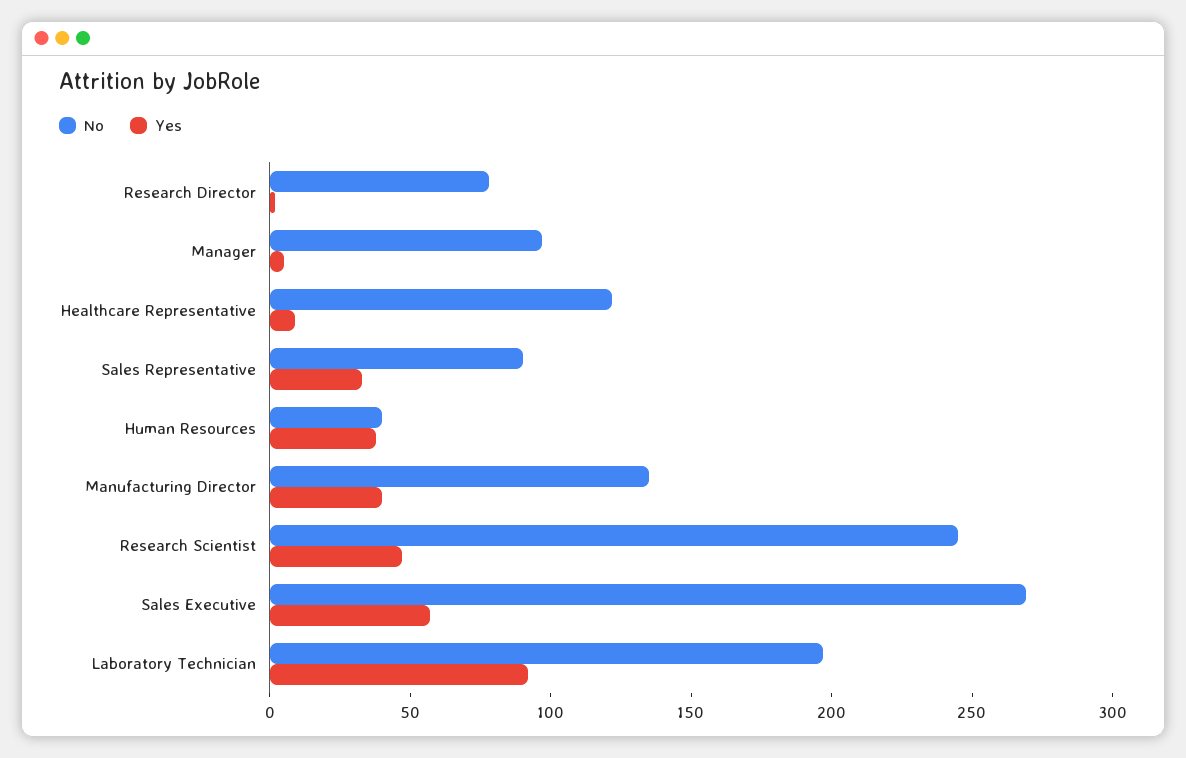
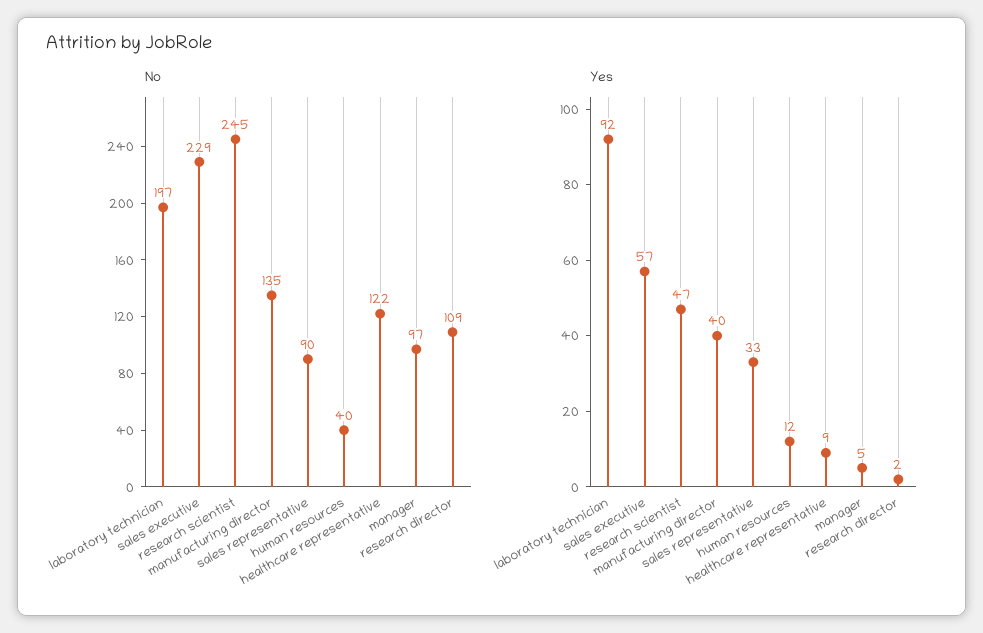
No, Research Director: 80 -> 109
Yes, Human Resources: 40 -> 12
No, Sales Executive: 270 -> 229

